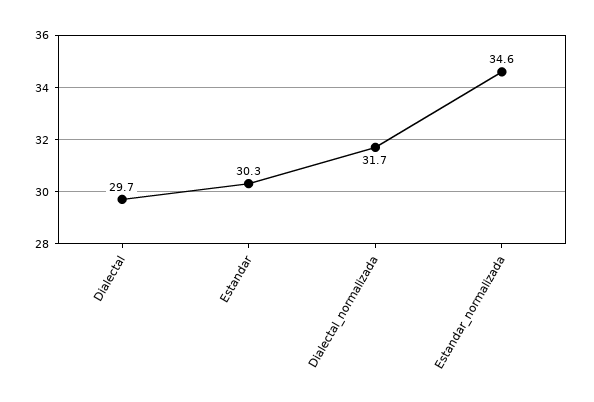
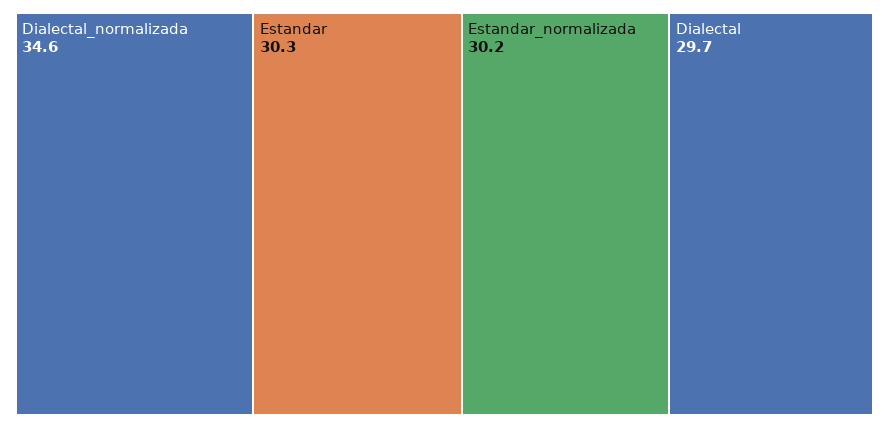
Dialectal_normalizada: 31.7 -> 34.6
Estandar_normalizada: 34.6 -> 30.2

